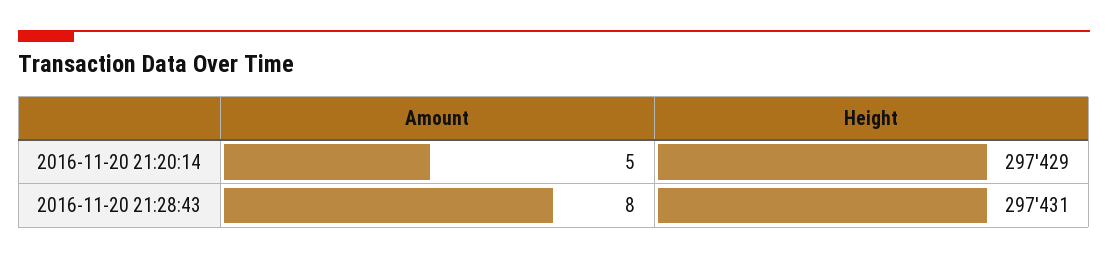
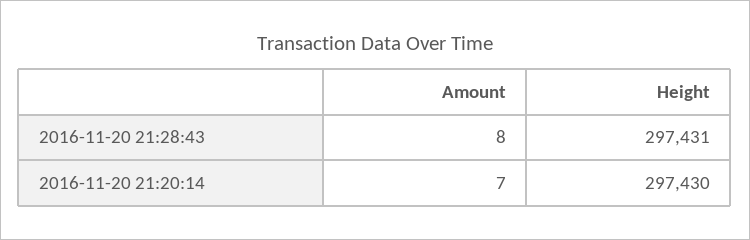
Amount, 2016-11-20 21:20:14: 5 -> 7
Height, 2016-11-20 21:20:14: 297429 -> 297430

